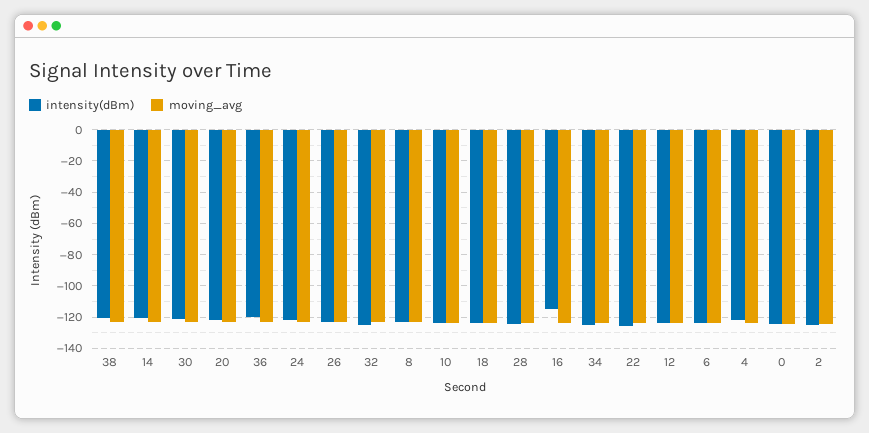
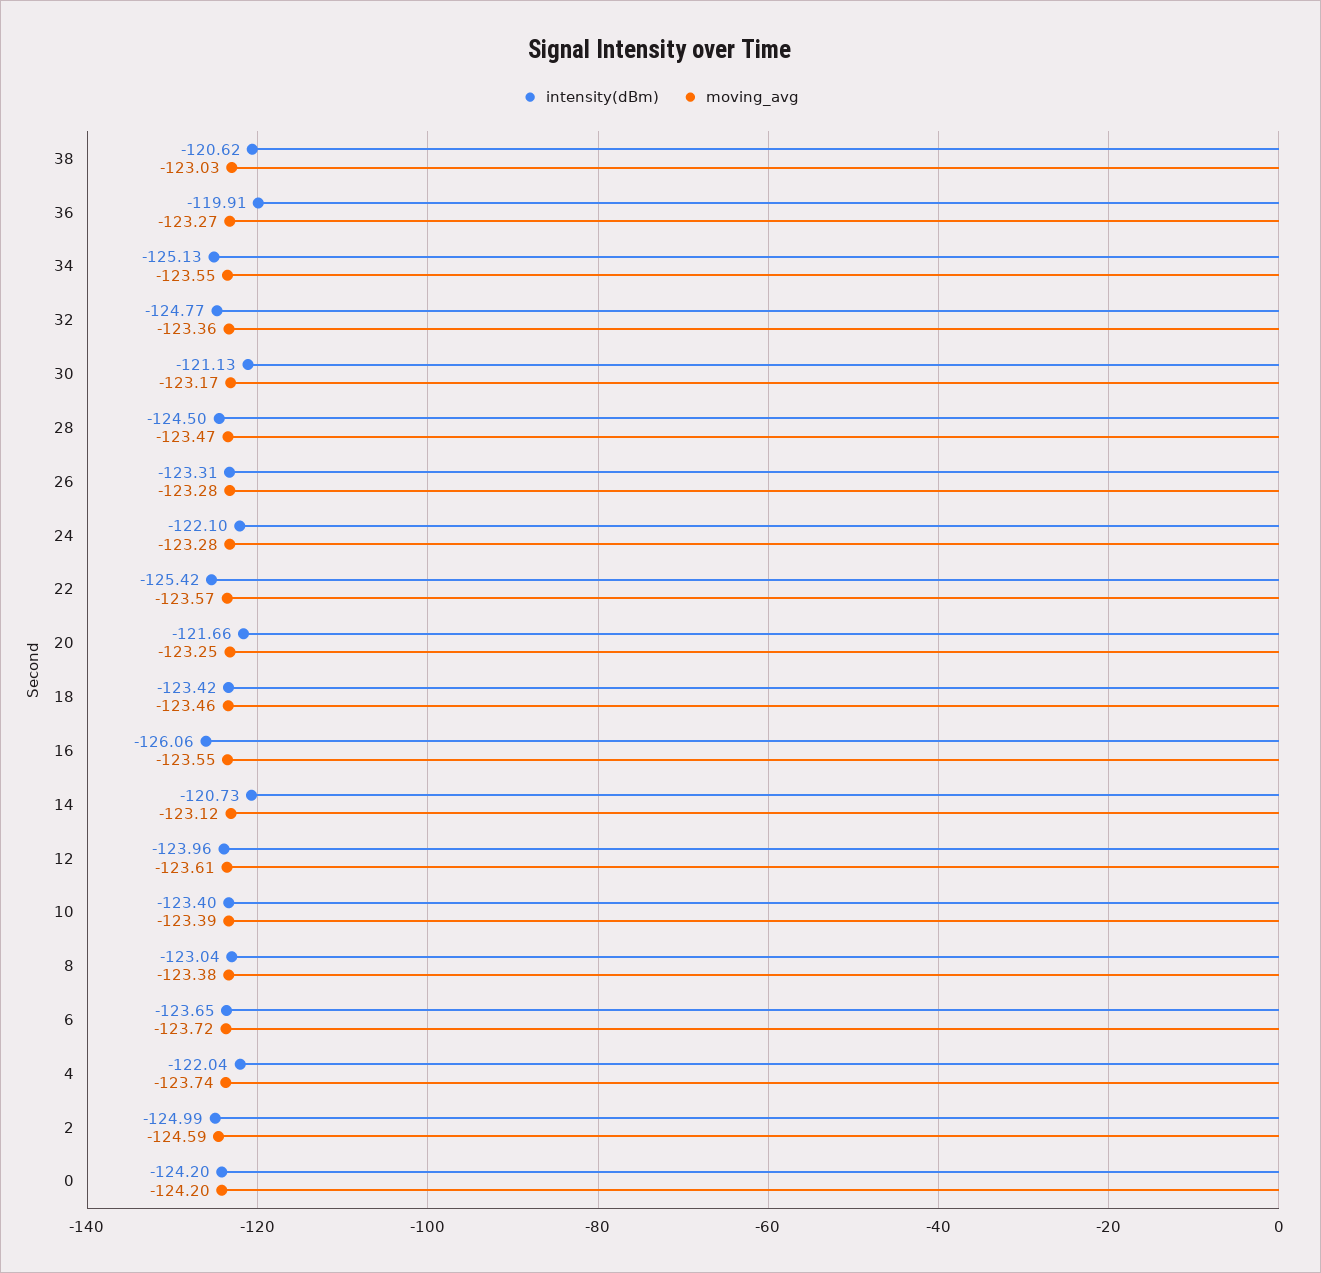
intensity(dBm), 16: -115 -> -126.06

